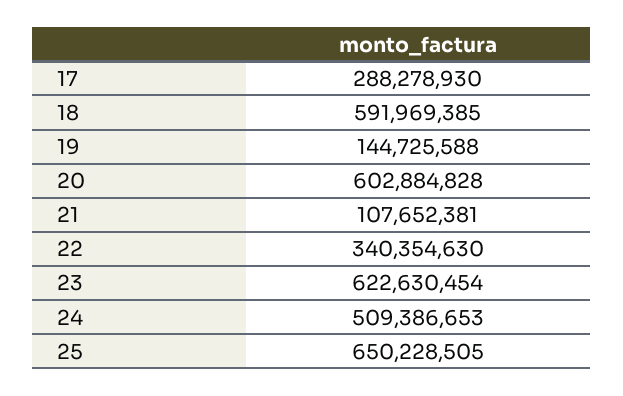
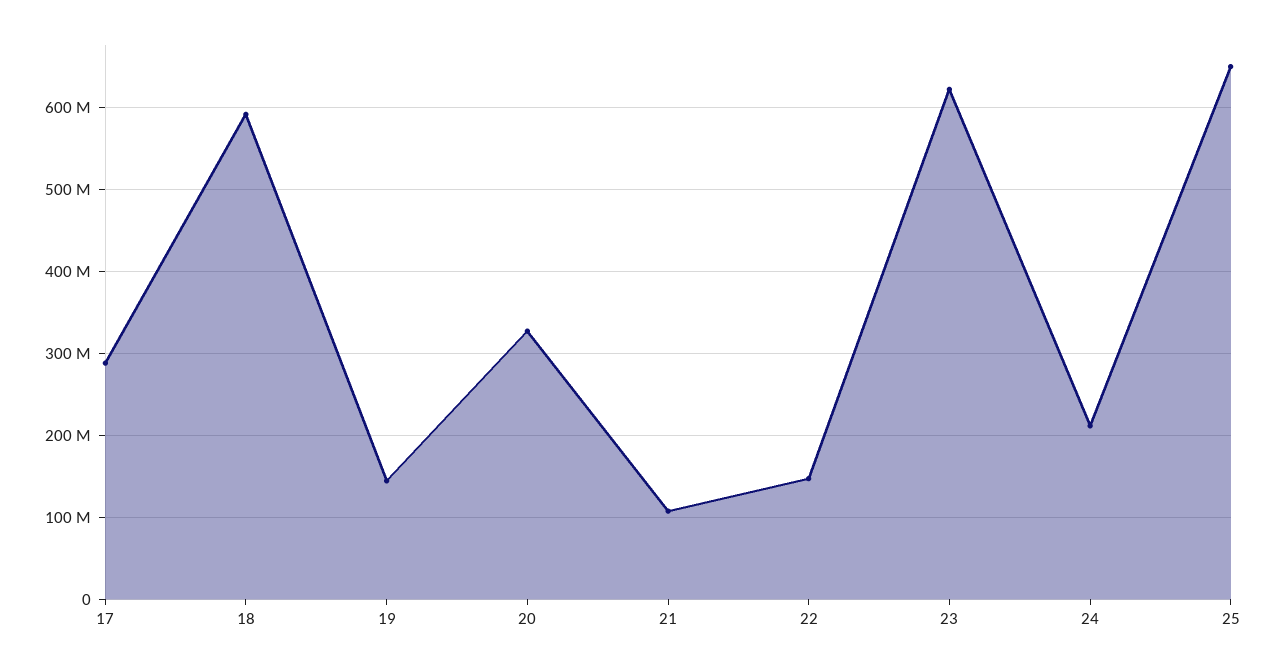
20: 602884828 -> 330000000
22: 340354630 -> 150000000
24: 509386653 -> 210000000

